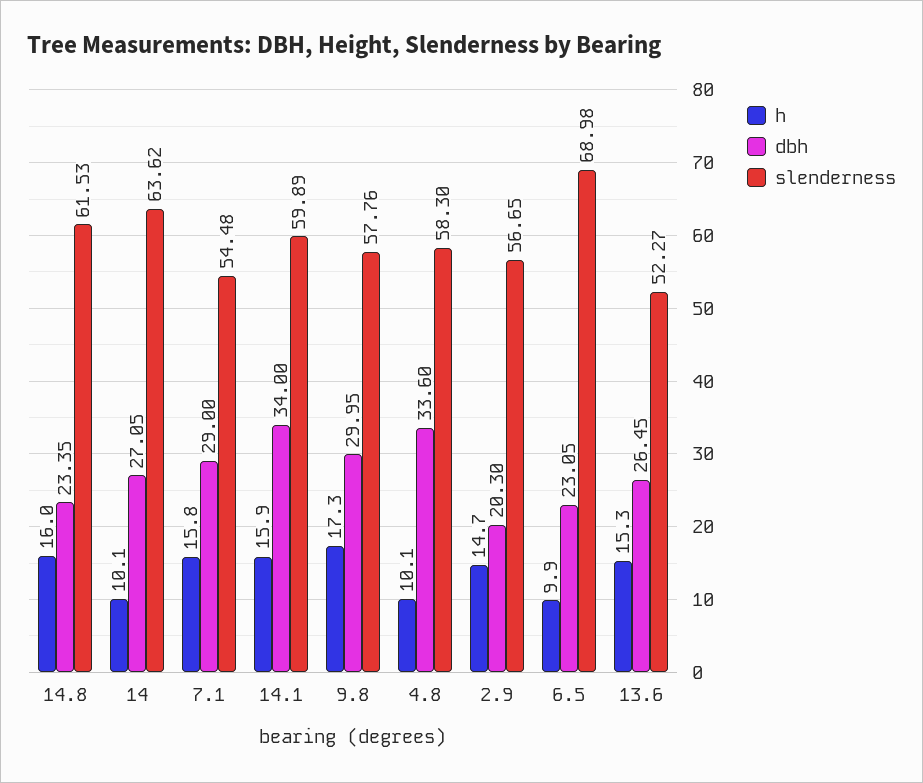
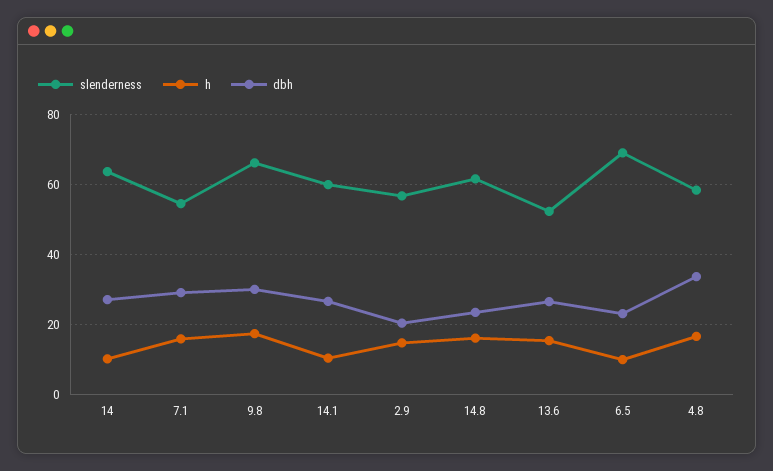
h, 14.1: 15.9 -> 10
dbh, 14.1: 34 -> 26
slenderness, 9.8: 57.76 -> 66
h, 4.8: 10.1 -> 16

